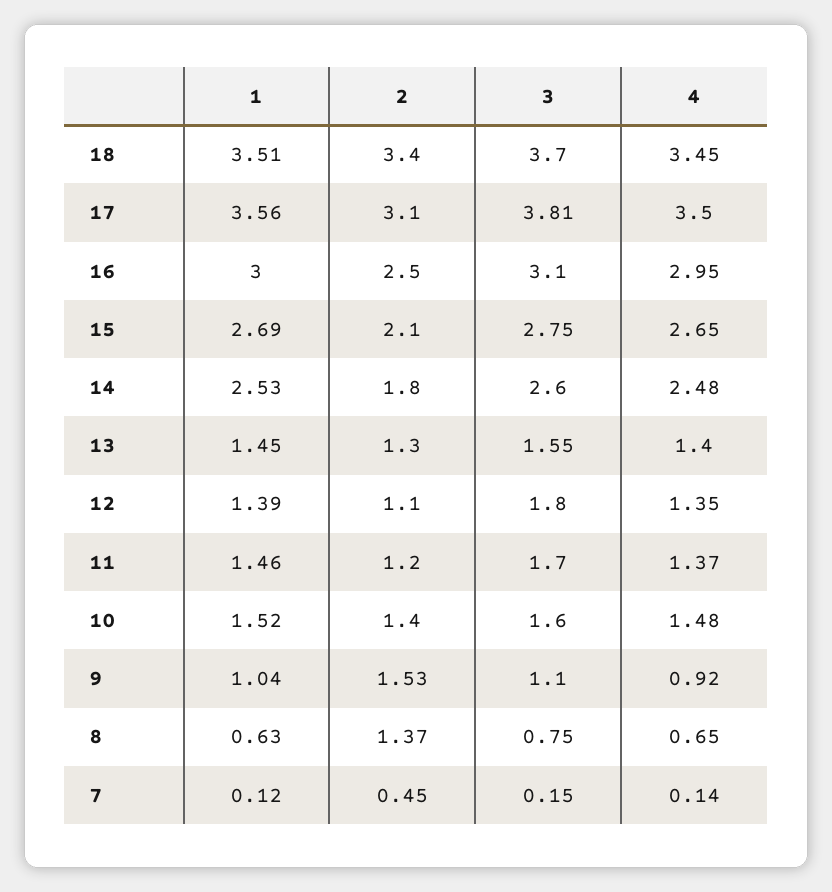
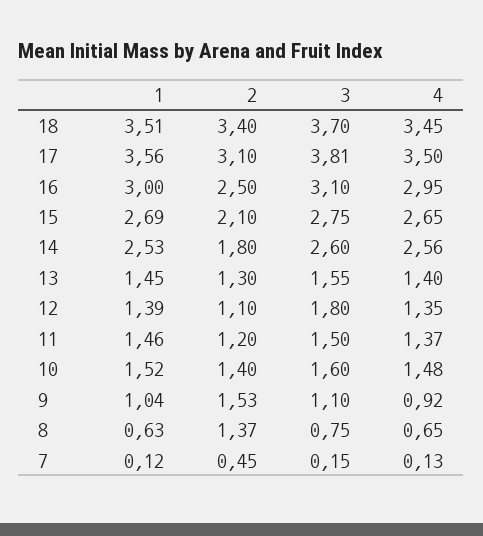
4, 14: 2.48 -> 2.56
3, 11: 1.7 -> 1.5
4, 7: 0.14 -> 0.13

